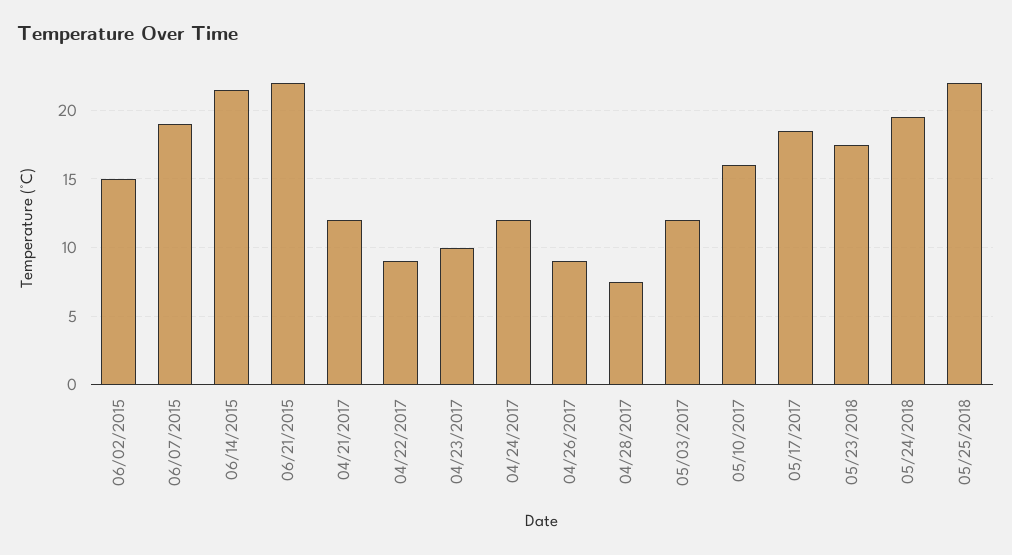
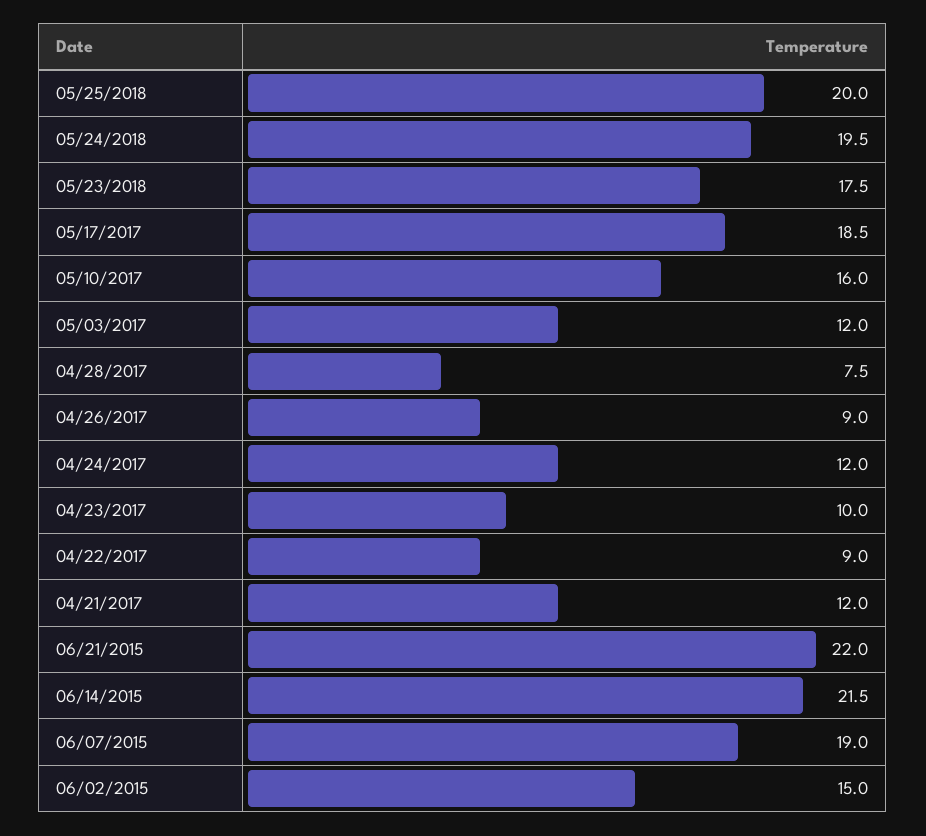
05/25/2018: 22 -> 20

